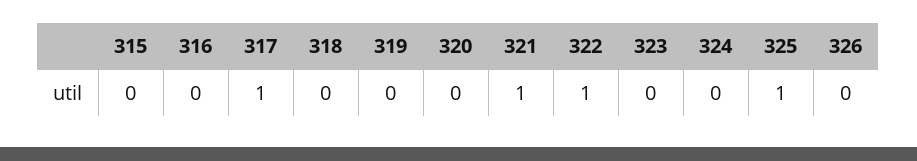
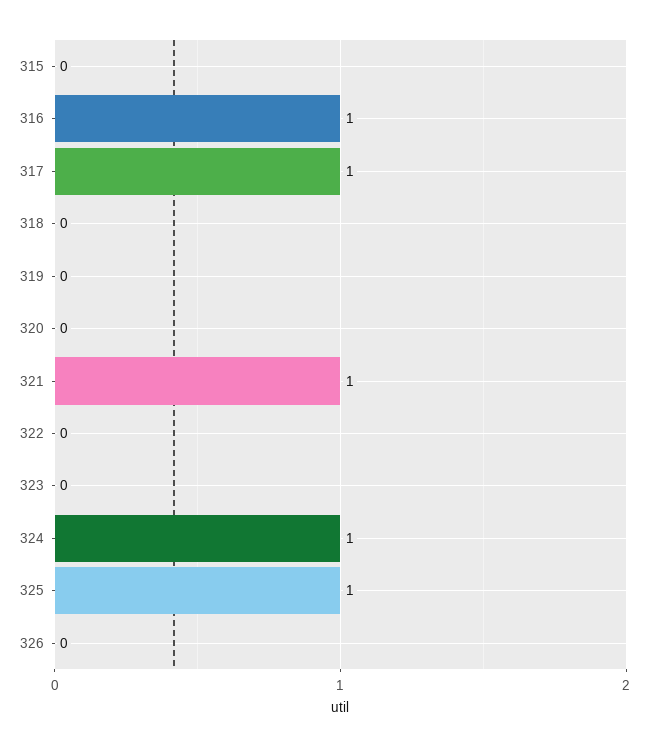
316: 0 -> 1
322: 1 -> 0
324: 0 -> 1

